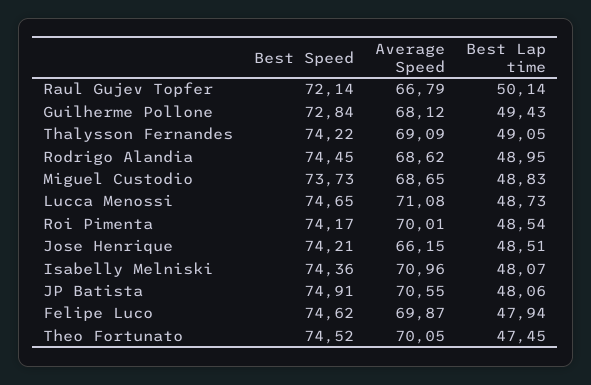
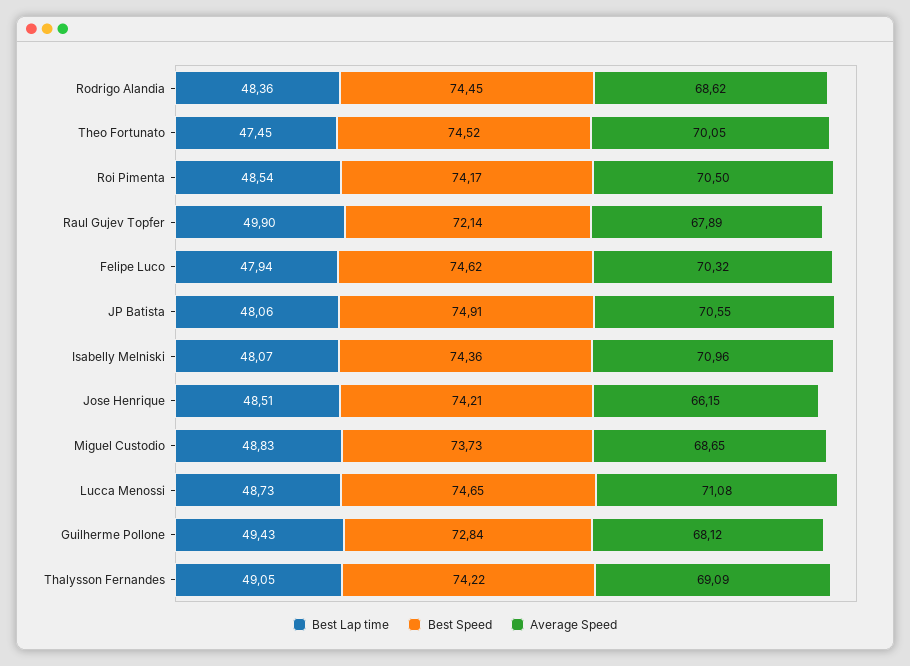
Average Speed, Raul Gujev Topfer: 66.79 -> 67.89
Best Lap time, Raul Gujev Topfer: 50.14 -> 49.9
Best Lap time, Rodrigo Alandia: 48.95 -> 48.36
Average Speed, Roi Pimenta: 70.01 -> 70.5
Average Speed, Felipe Luco: 69.87 -> 70.32

